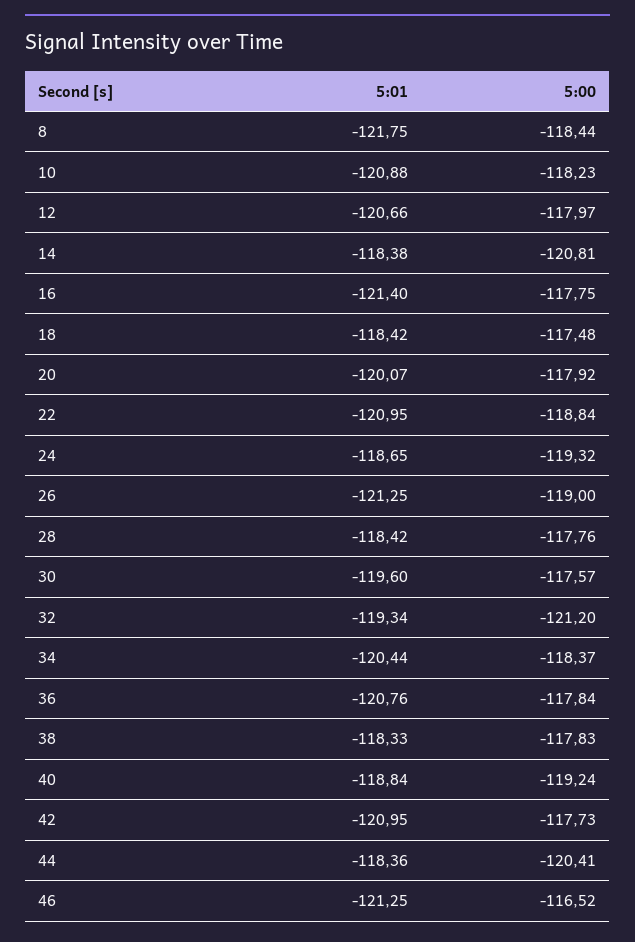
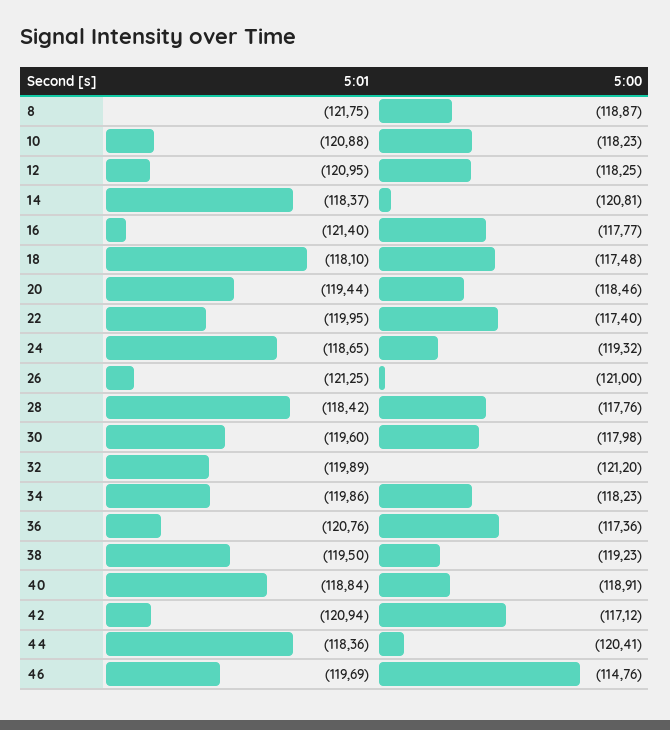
5:00, 8: -118.44 -> -118.87
5:01, 12: -120.66 -> -120.95
5:00, 12: -117.97 -> -118.25
5:01, 14: -118.38 -> -118.37
5:00, 16: -117.75 -> -117.77
5:01, 18: -118.42 -> -118.1
5:01, 20: -120.07 -> -119.44
5:00, 20: -117.92 -> -118.46
5:01, 22: -120.95 -> -119.95
5:00, 22: -118.84 -> -117.4
5:00, 26: -119 -> -121
5:00, 30: -117.57 -> -117.98
5:01, 32: -119.34 -> -119.89
5:01, 34: -120.44 -> -119.86
5:00, 34: -118.37 -> -118.23
5:00, 36: -117.84 -> -117.36
5:01, 38: -118.33 -> -119.5
5:00, 38: -117.83 -> -119.23
5:00, 40: -119.24 -> -118.91
5:01, 42: -120.95 -> -120.94
5:00, 42: -117.73 -> -117.12
5:01, 46: -121.25 -> -119.69
5:00, 46: -116.52 -> -114.76

